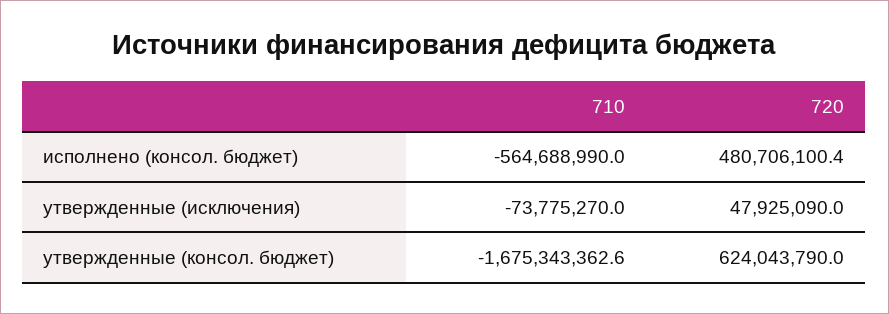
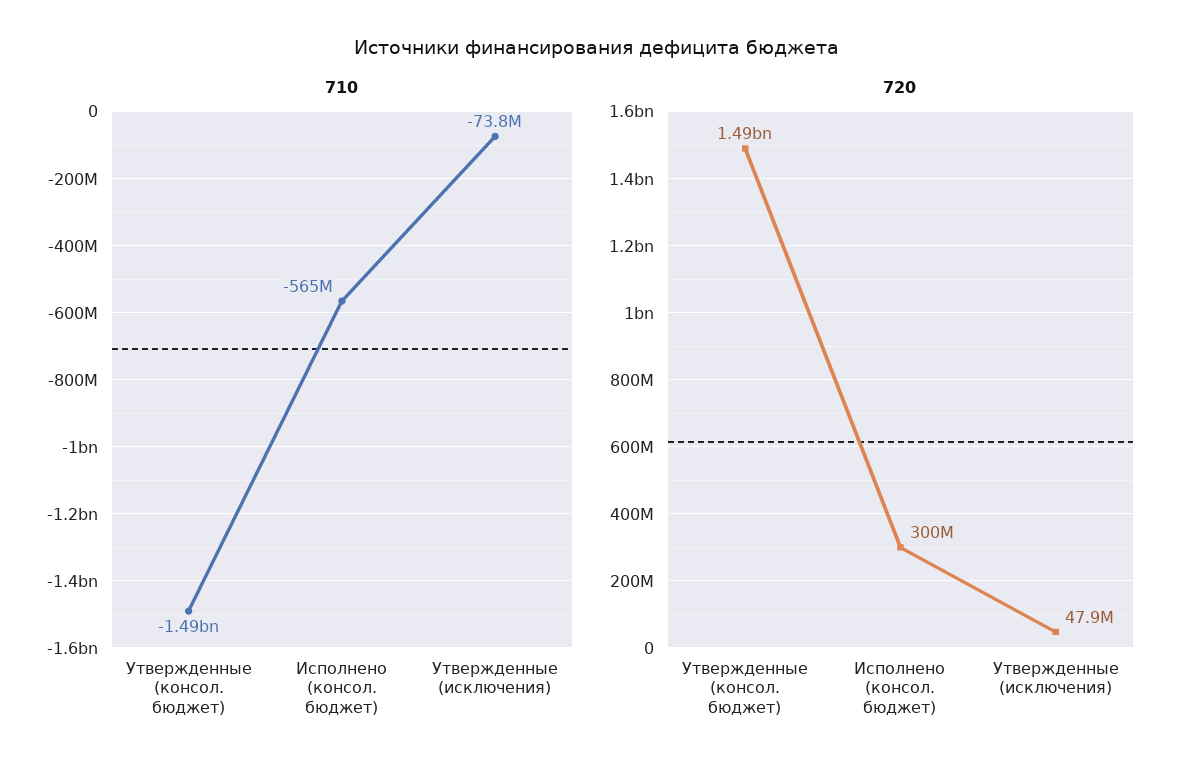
720, исполнено (консол. бюджет): 480706100.4 -> 300000000
710, утвержденные (консол. бюджет): -1675343362.6 -> -1490000000
720, утвержденные (консол. бюджет): 624043790 -> 1490000000

